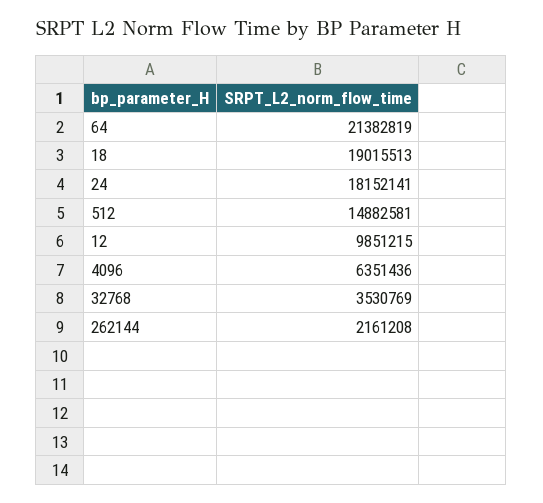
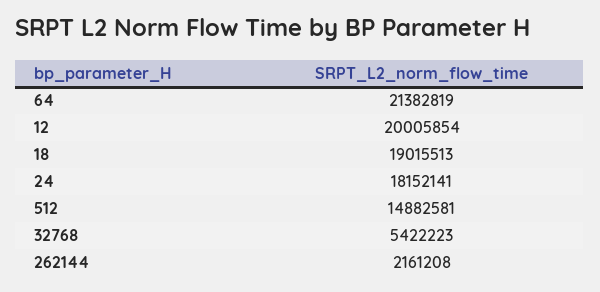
12: 9851215 -> 20005854
4096: 6351436 -> none
32768: 3530769 -> 5422223

